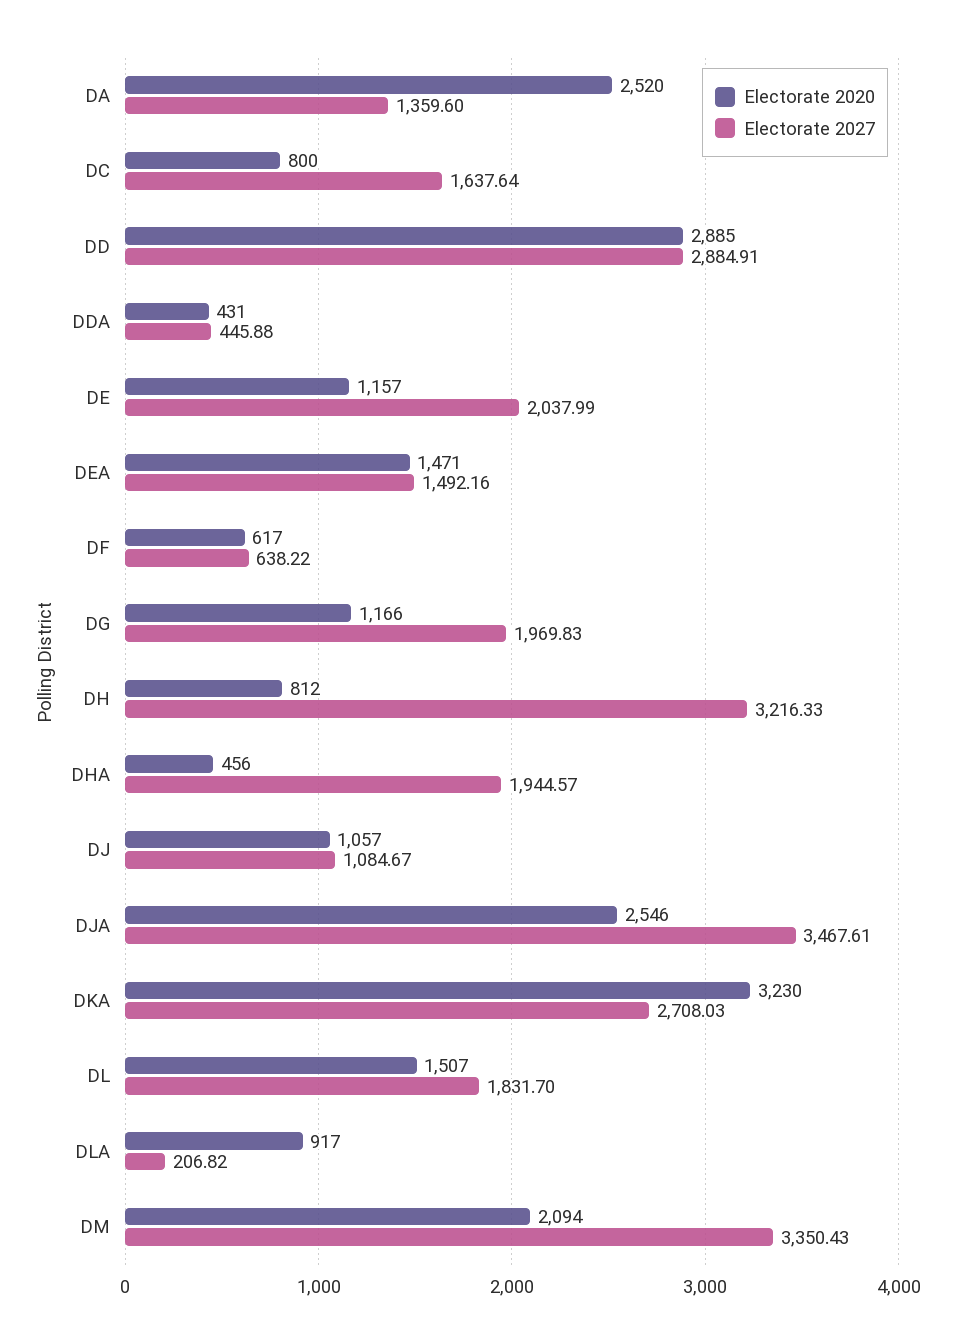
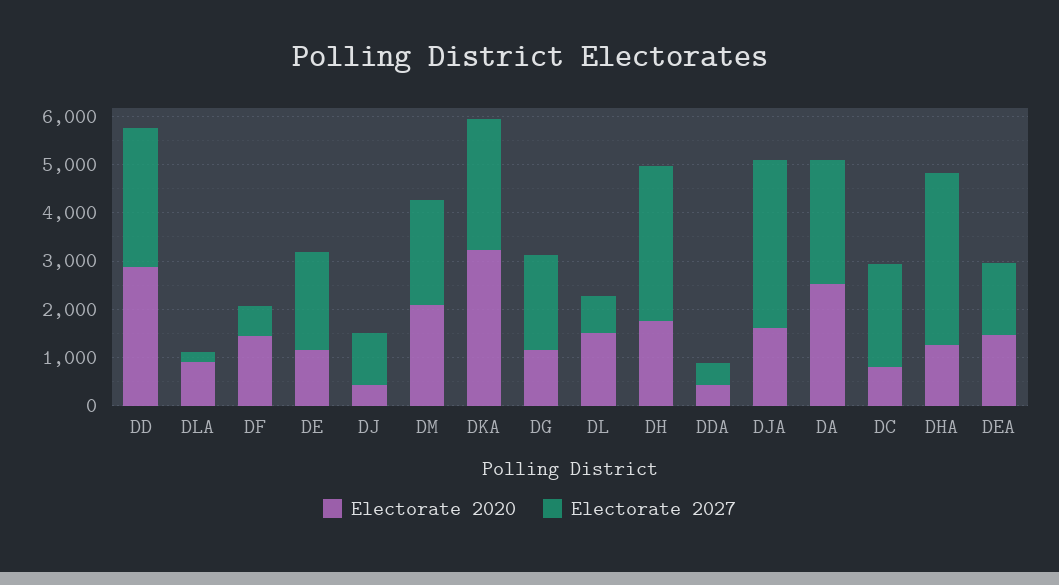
Electorate 2027, DA: 1359.6 -> 2600
Electorate 2027, DC: 1637.64 -> 2200
Electorate 2020, DF: 617 -> 1400
Electorate 2020, DH: 812 -> 1800
Electorate 2020, DHA: 456 -> 1200
Electorate 2027, DHA: 1944.57 -> 3600
Electorate 2020, DJ: 1057 -> 400
Electorate 2020, DJA: 2546 -> 1600
Electorate 2027, DL: 1831.7 -> 800
Electorate 2027, DM: 3350.43 -> 2200

